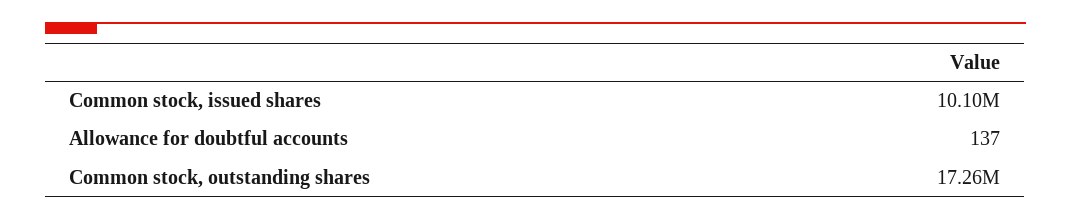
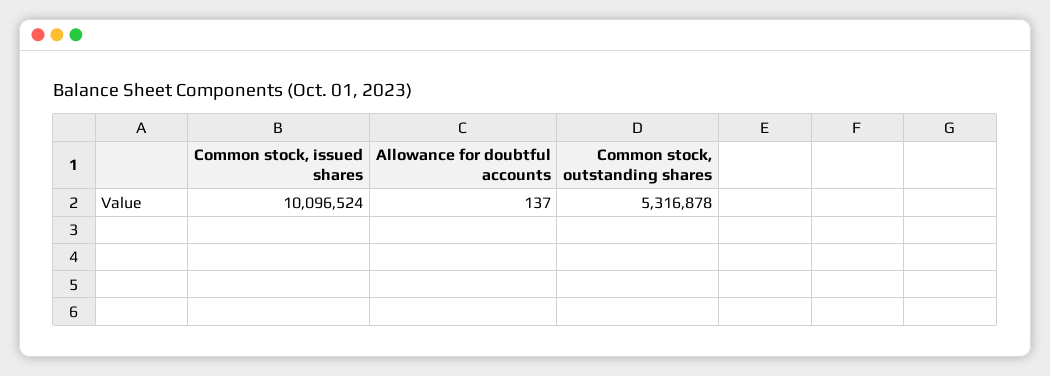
Common stock, outstanding shares: 17260000 -> 5316878

